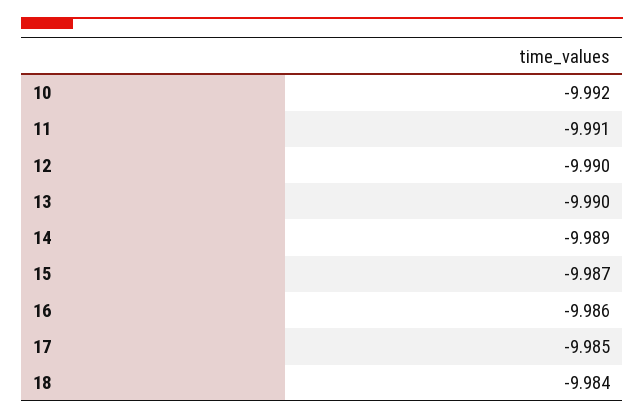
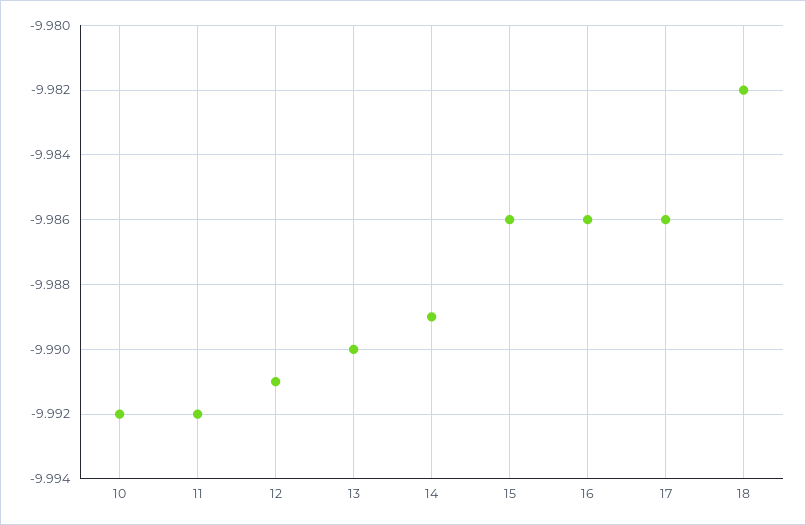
11: -9.991 -> -9.992
12: -9.99 -> -9.991
15: -9.987 -> -9.986
17: -9.985 -> -9.986
18: -9.984 -> -9.982

